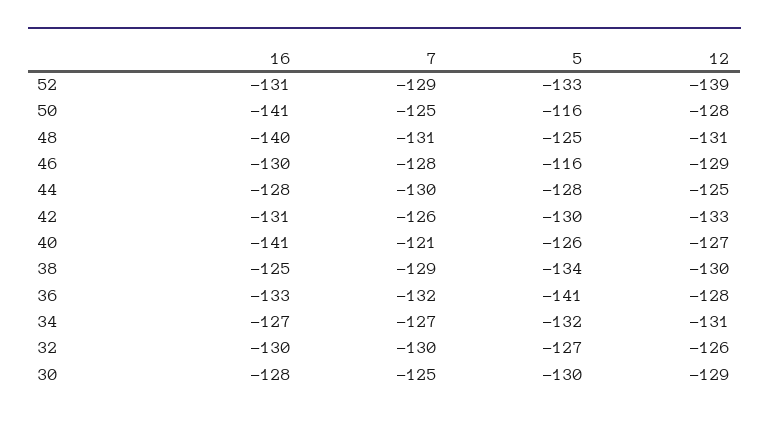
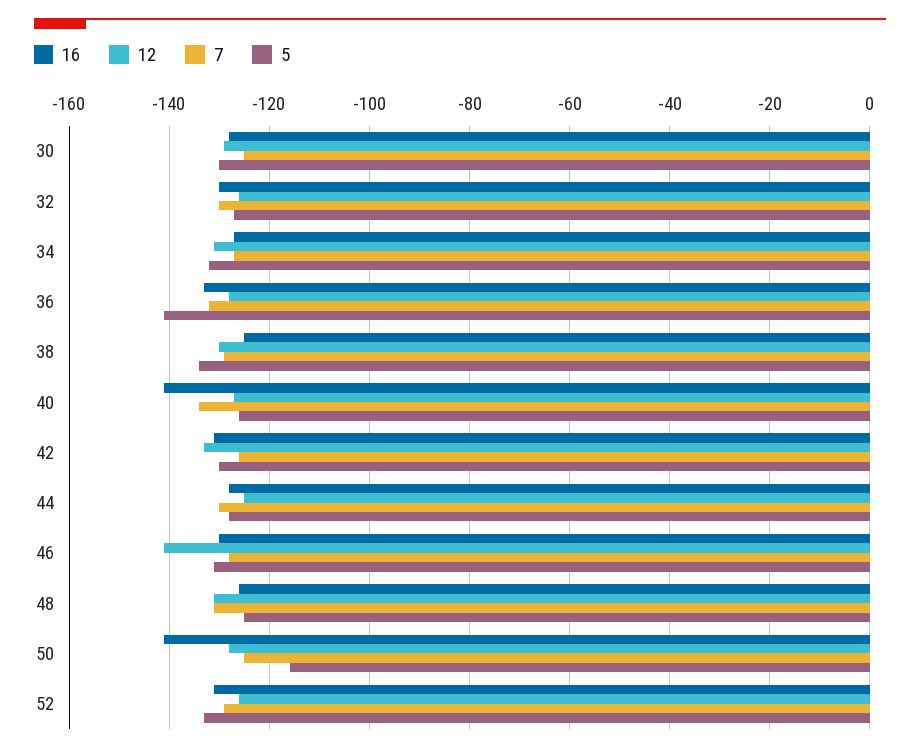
12, 52: -139 -> -125
16, 48: -140 -> -125
5, 46: -116 -> -130
12, 46: -129 -> -140
7, 40: -121 -> -135

